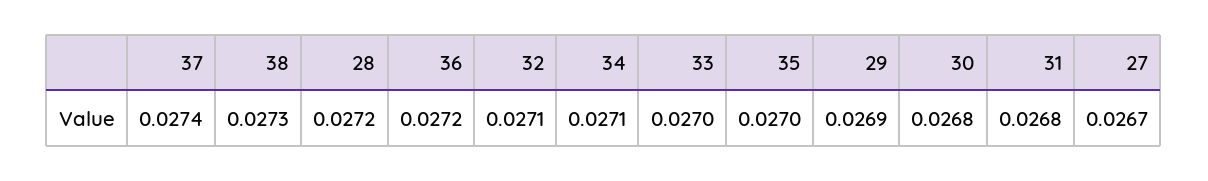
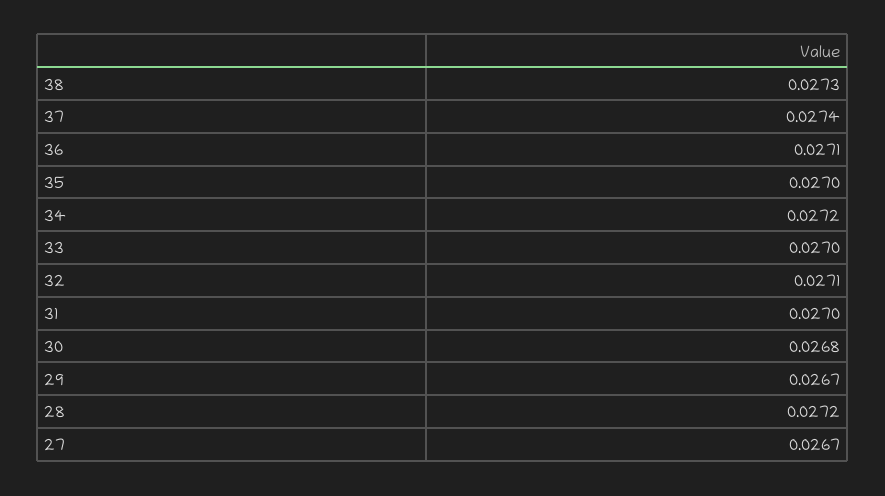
36: 0.0272 -> 0.0271
34: 0.0271 -> 0.0272
29: 0.0269 -> 0.0267
31: 0.0268 -> 0.027

